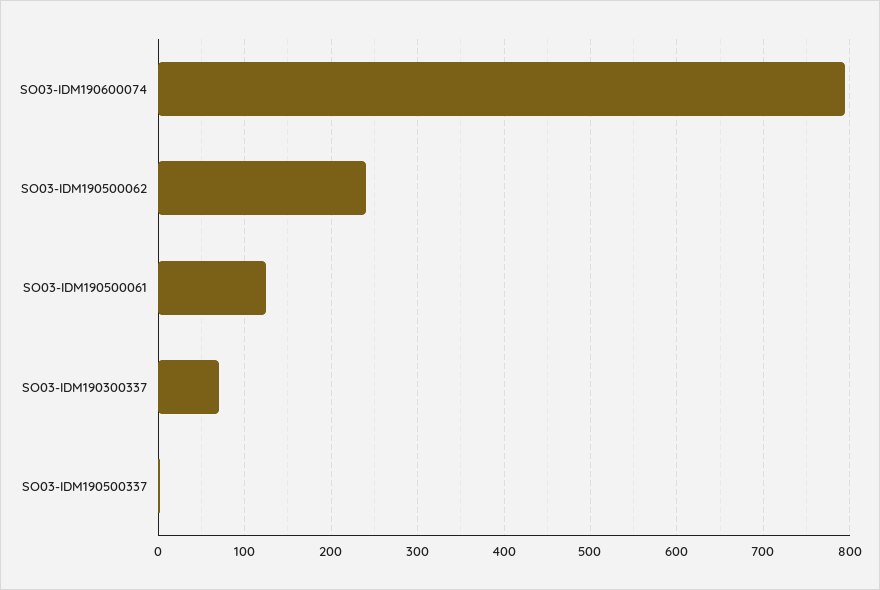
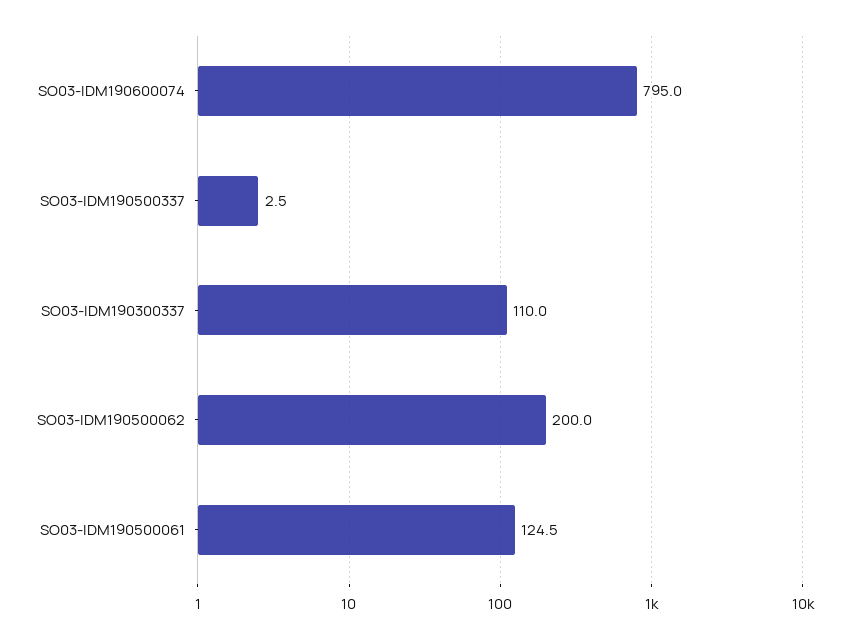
SO03-IDM190500062: 240 -> 200
SO03-IDM190300337: 70 -> 110

